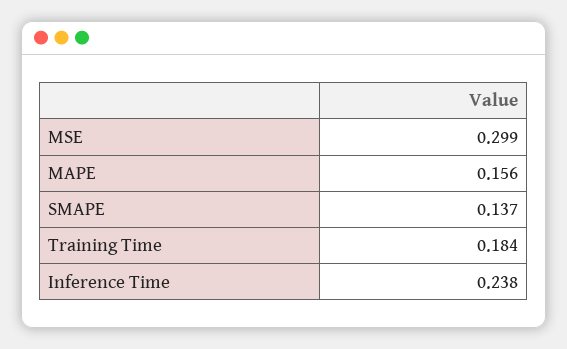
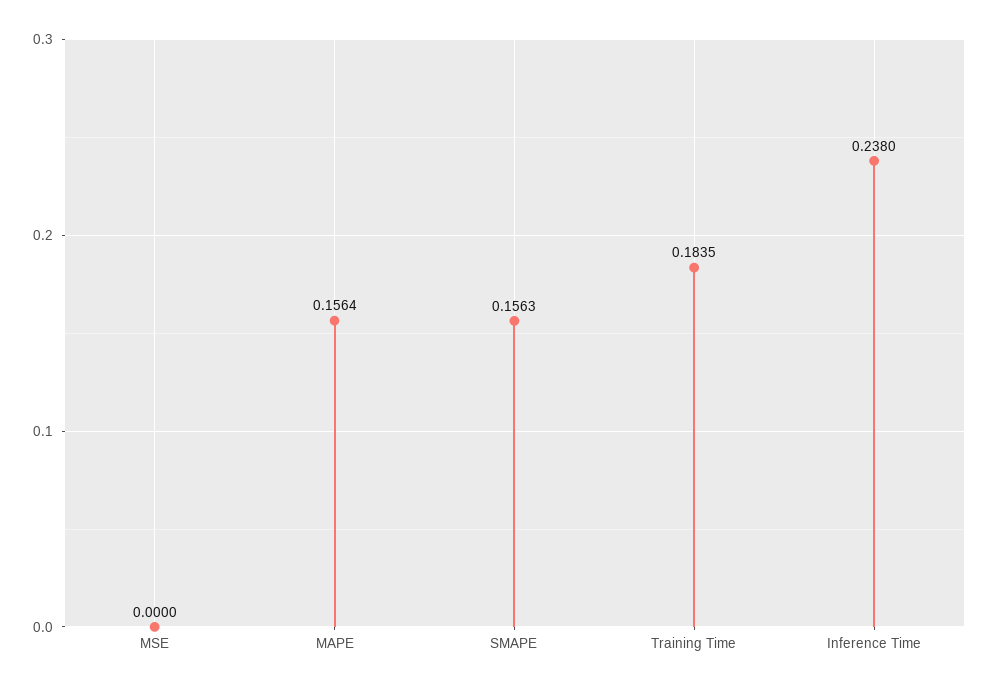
MSE: 0.299 -> 0
SMAPE: 0.137 -> 0.1563

